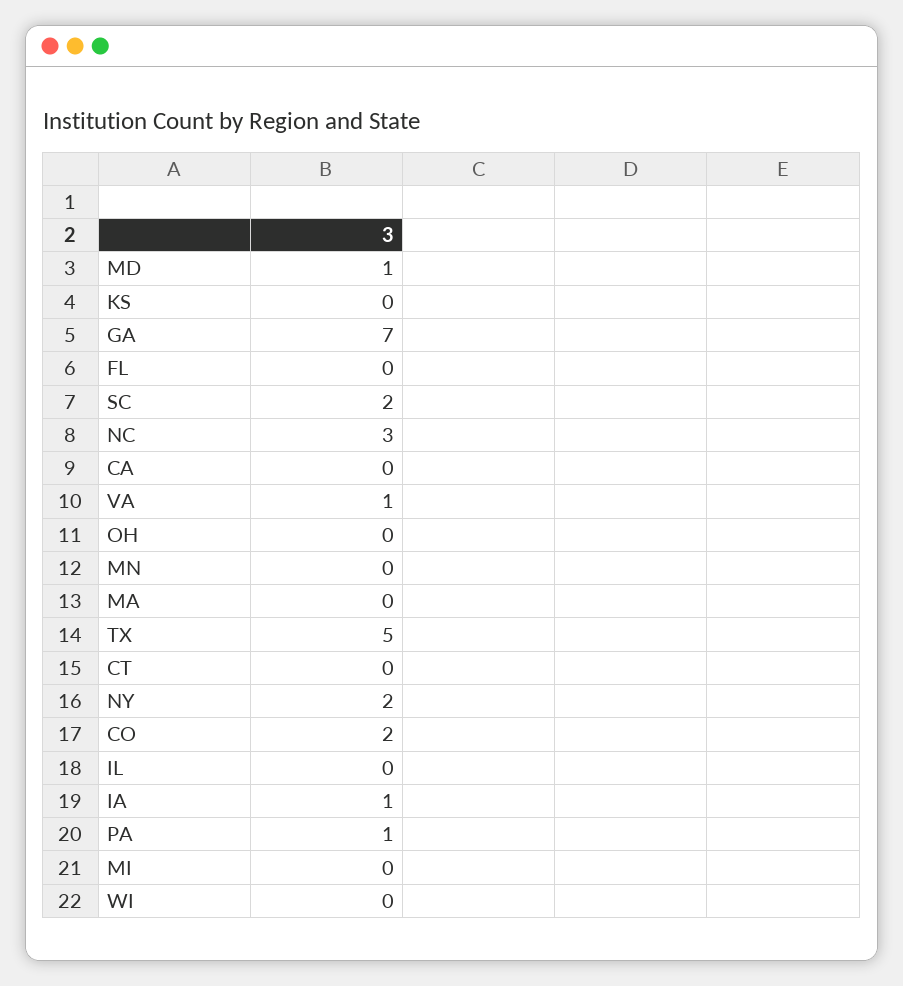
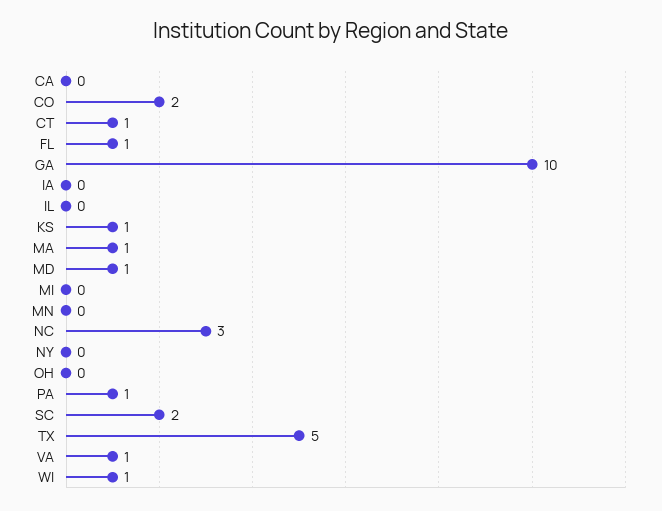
KS: 0 -> 1
GA: 7 -> 10
FL: 0 -> 1
MA: 0 -> 1
CT: 0 -> 1
NY: 2 -> 0
IA: 1 -> 0
WI: 0 -> 1

